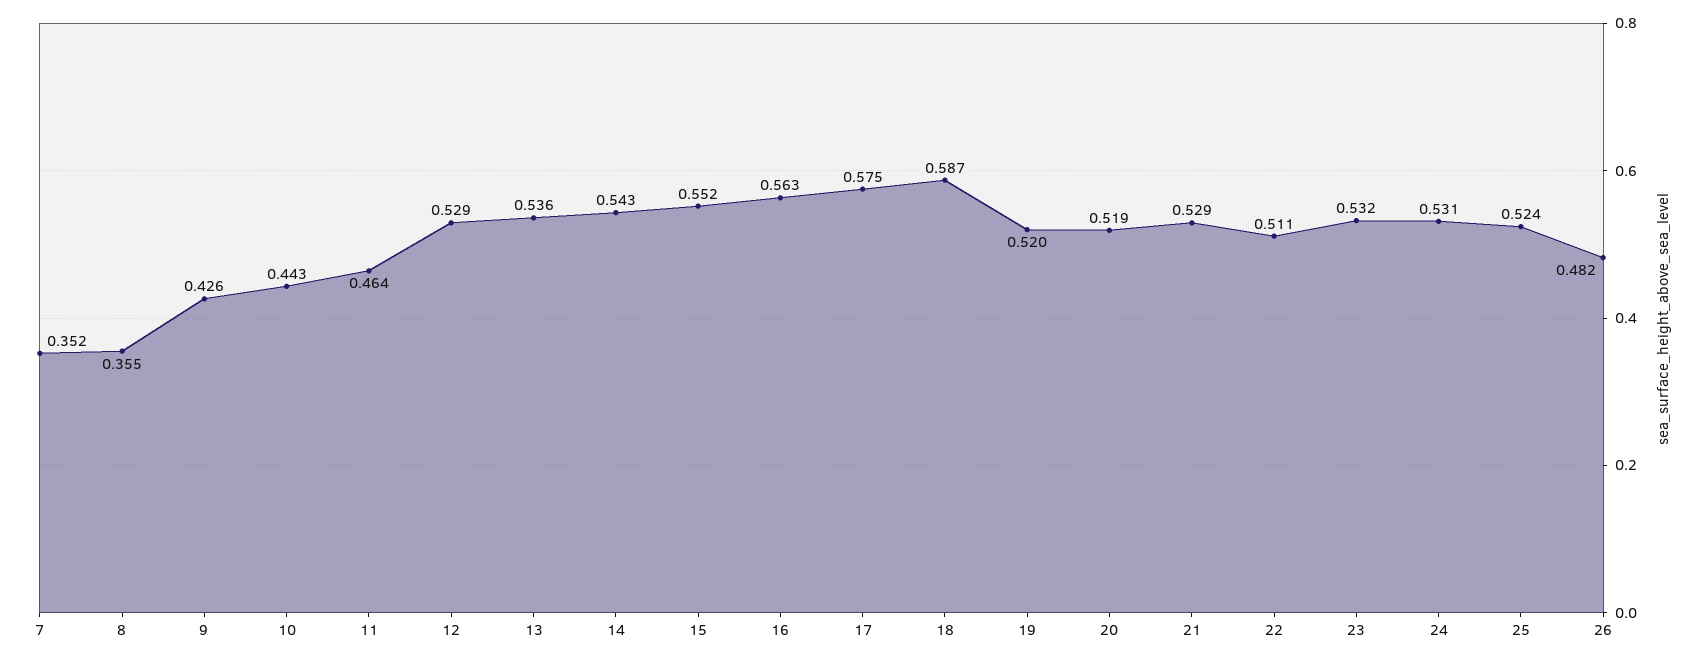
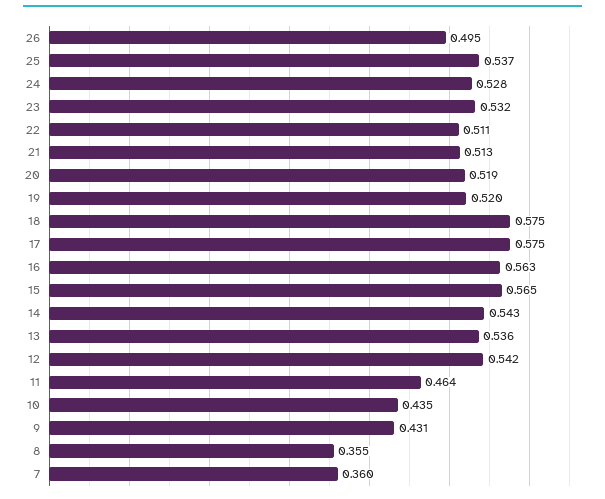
7: 0.352 -> 0.36
9: 0.426 -> 0.431
10: 0.443 -> 0.435
12: 0.529 -> 0.542
15: 0.552 -> 0.565
18: 0.587 -> 0.575
21: 0.529 -> 0.513
24: 0.531 -> 0.528
25: 0.524 -> 0.537
26: 0.482 -> 0.495

